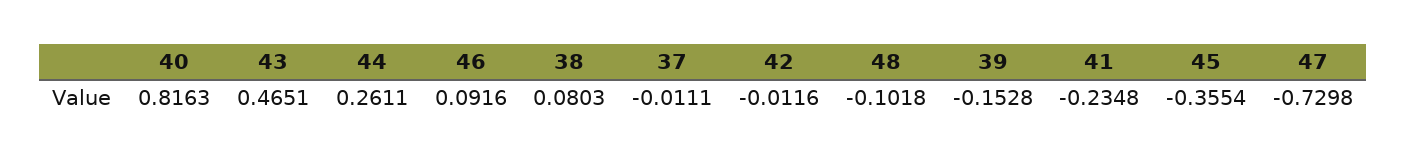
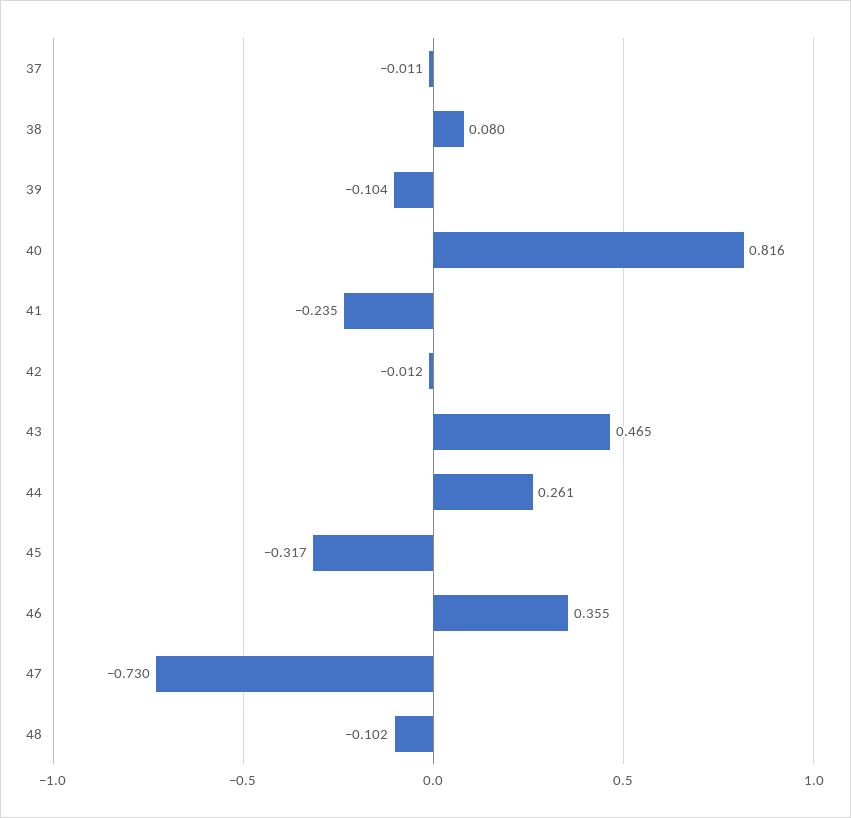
46: 0.0916 -> 0.355
39: -0.1528 -> -0.104
45: -0.3554 -> -0.317

